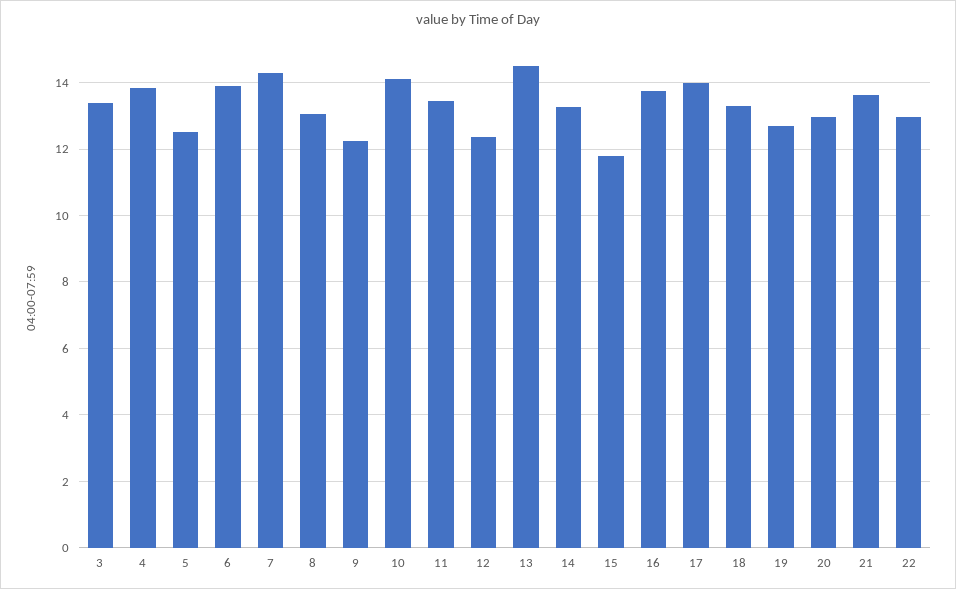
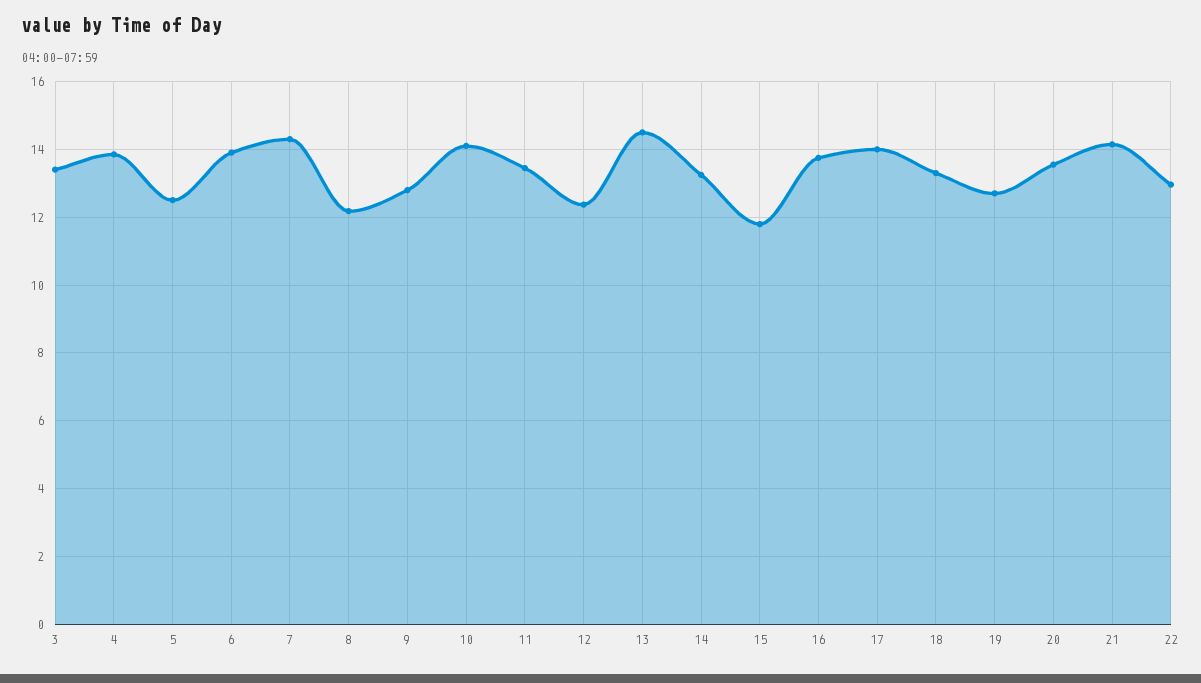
8: 13 -> 12.2
9: 12.2 -> 12.8
20: 13 -> 13.6
21: 13.6 -> 14.2

